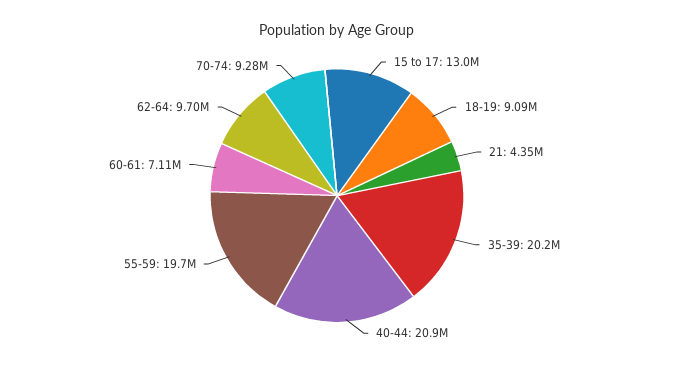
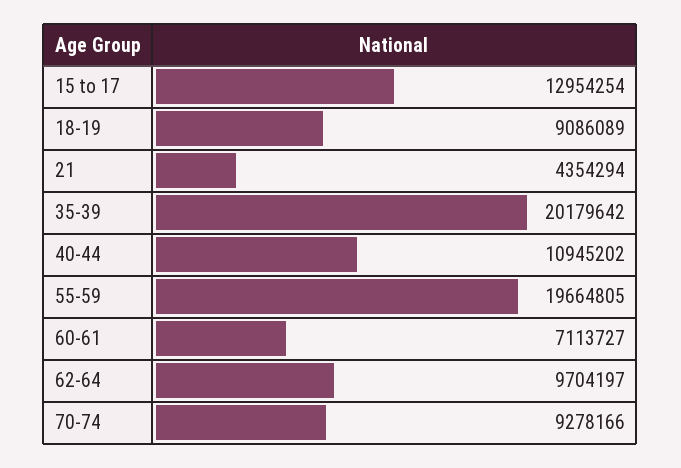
40-44: 20900000 -> 10945202

